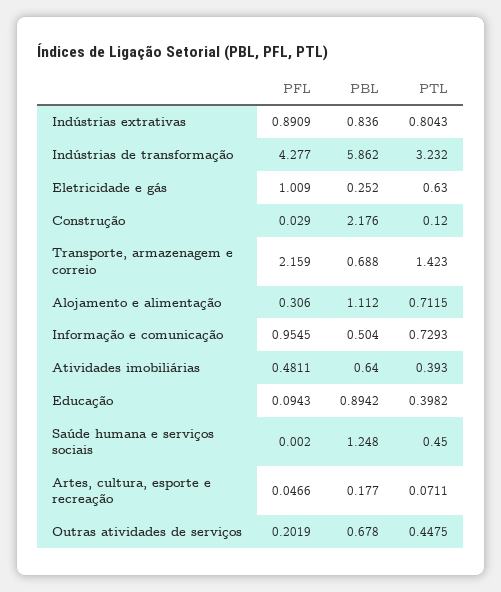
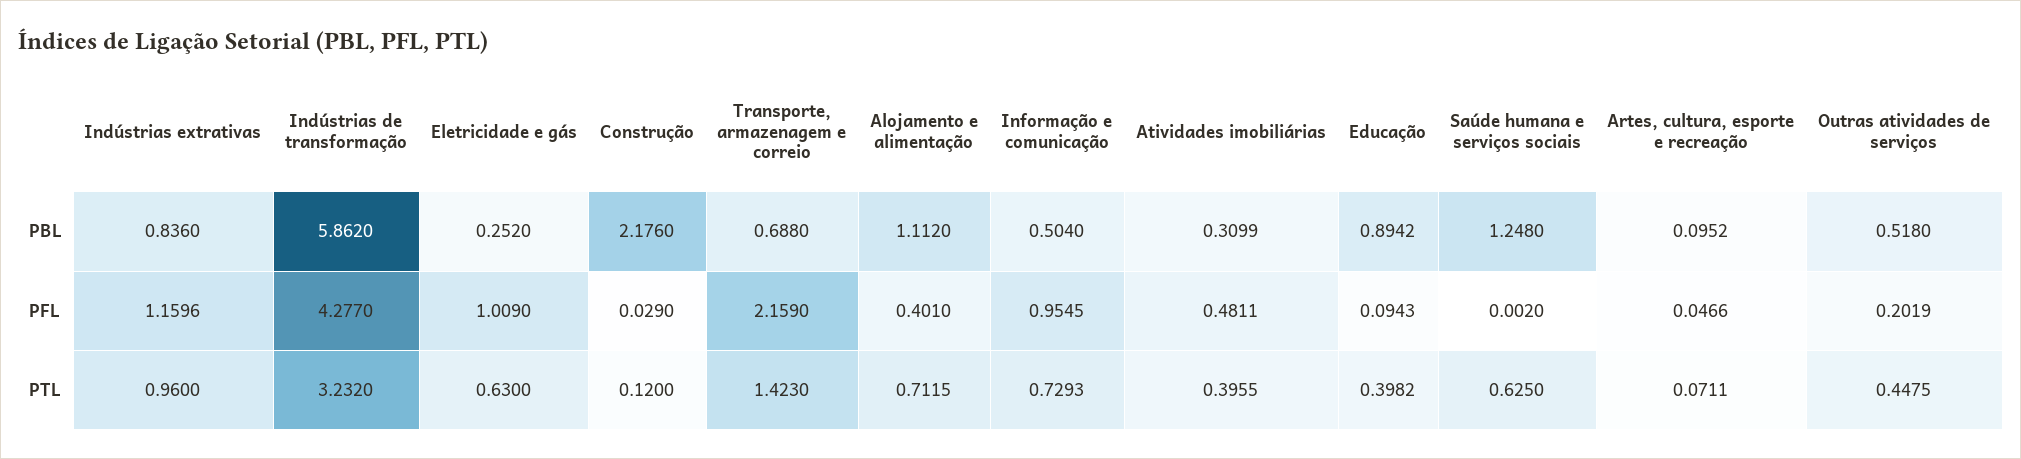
PFL, Indústrias extrativas: 0.8909 -> 1.1596
PTL, Indústrias extrativas: 0.8043 -> 0.96
PFL, Alojamento e alimentação: 0.306 -> 0.401
PBL, Atividades imobiliárias: 0.64 -> 0.3099
PTL, Atividades imobiliárias: 0.393 -> 0.3955
PTL, Saúde humana e serviços sociais: 0.45 -> 0.625
PBL, Artes, cultura, esporte e recreação: 0.177 -> 0.0952
PBL, Outras atividades de serviços: 0.678 -> 0.518

